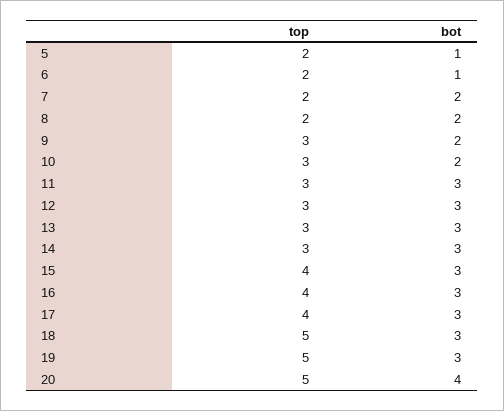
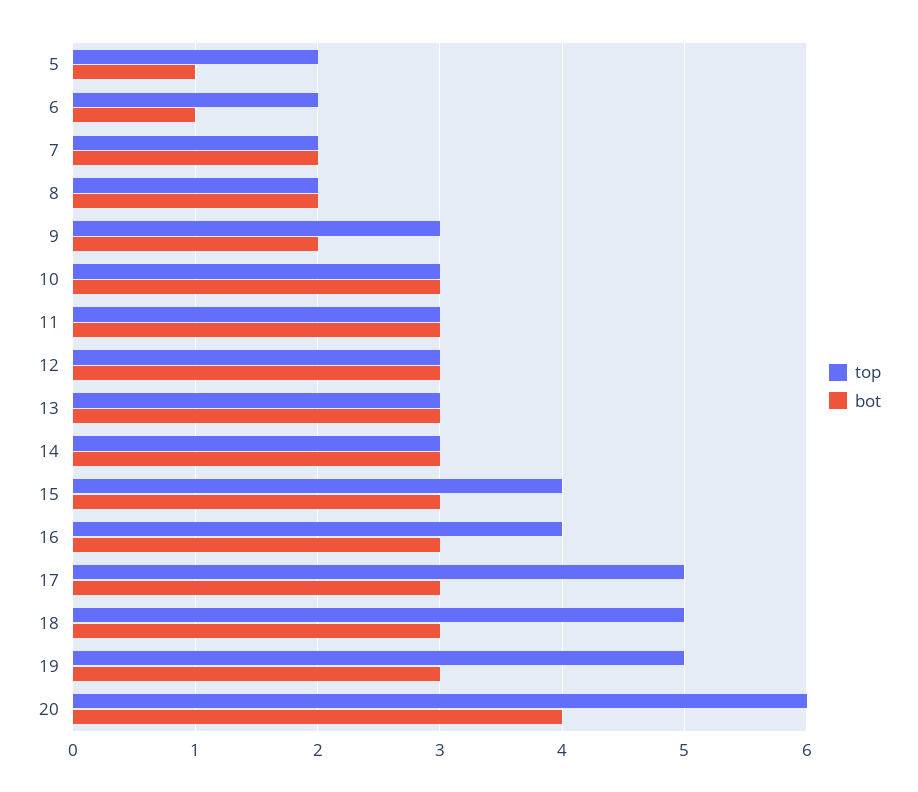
bot, 10: 2 -> 3
top, 17: 4 -> 5
top, 20: 5 -> 6

